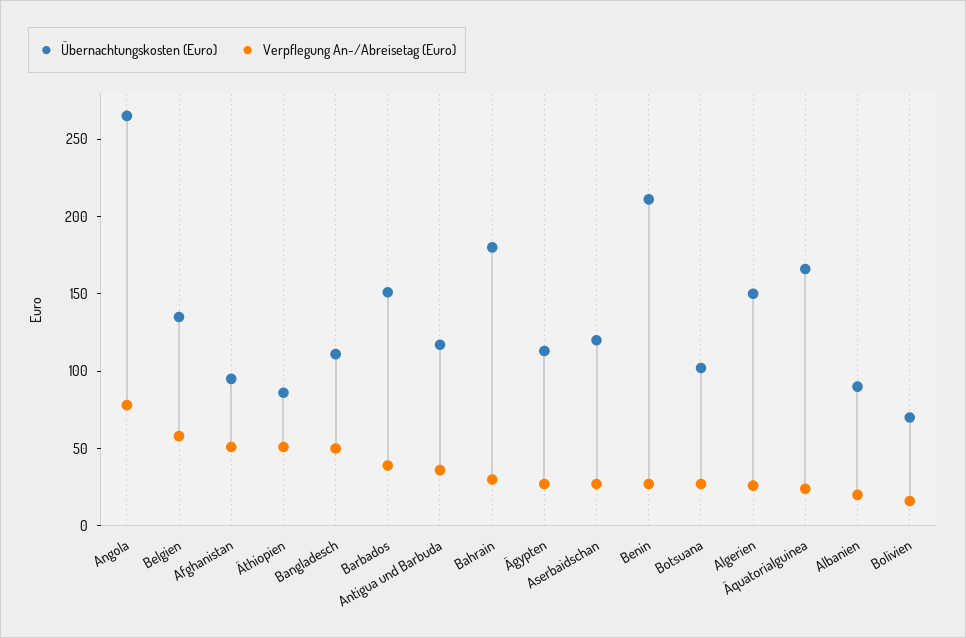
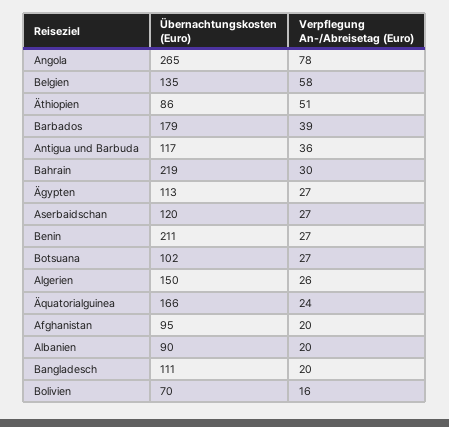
Verpflegung An-/Abreisetag (Euro), Afghanistan: 50 -> 20
Verpflegung An-/Abreisetag (Euro), Bangladesch: 50 -> 20
Übernachtungskosten (Euro), Barbados: 150 -> 179
Übernachtungskosten (Euro), Bahrain: 180 -> 219

